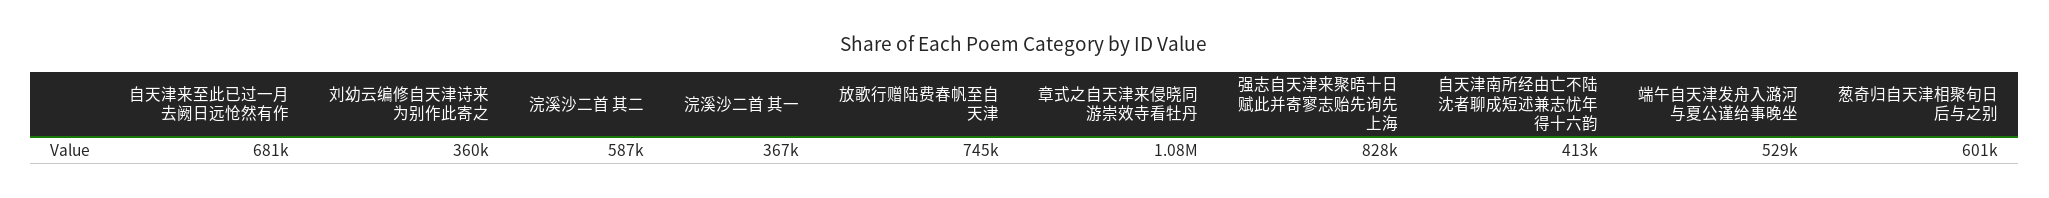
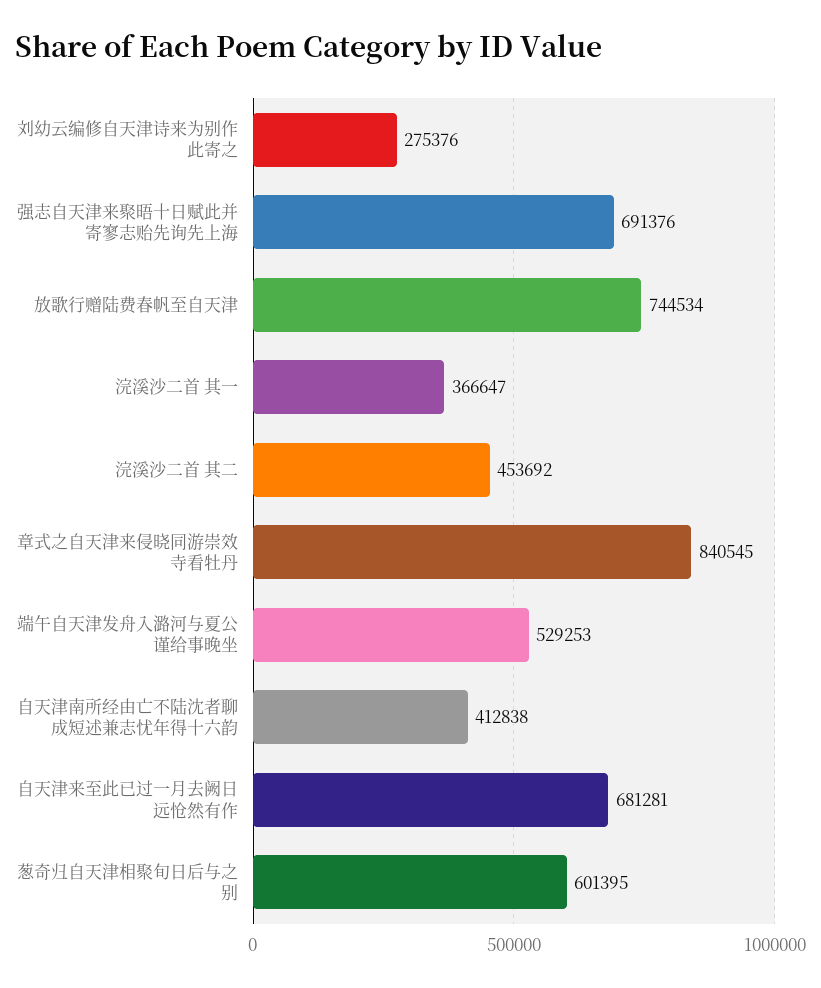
刘幼云编修自天津诗来为别作此寄之: 360000 -> 275376
浣溪沙二首 其二: 587000 -> 453692
章式之自天津来侵晓同游崇效寺看牡丹: 1080000 -> 840545
强志自天津来聚晤十日赋此并寄寥志贻先询先上海: 828000 -> 691376

